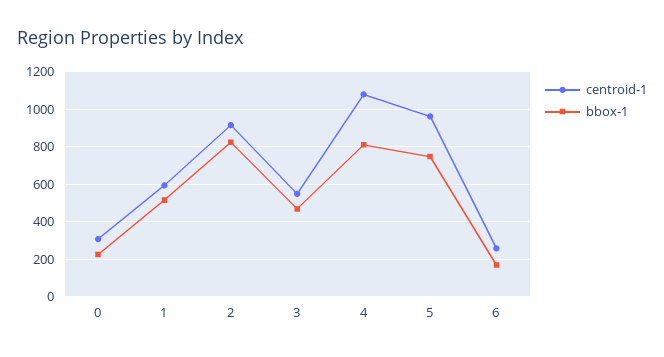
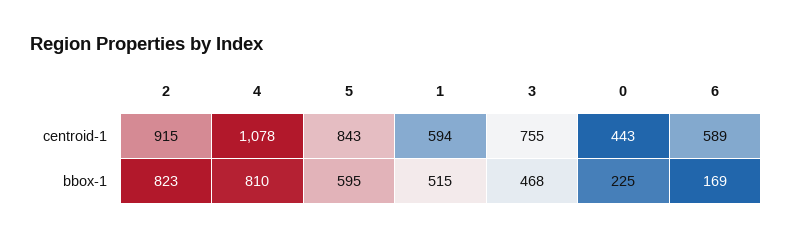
centroid-1, 0: 300 -> 443
centroid-1, 3: 550 -> 755
centroid-1, 5: 950 -> 843
bbox-1, 5: 750 -> 595
centroid-1, 6: 250 -> 589

